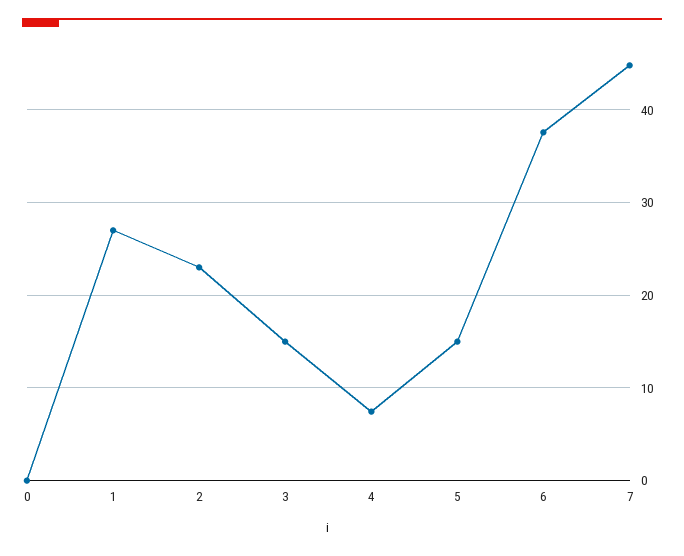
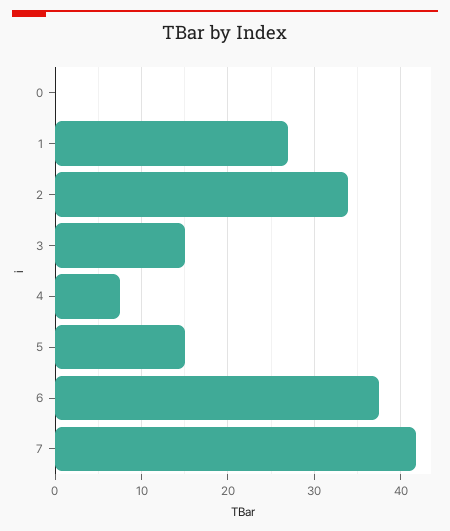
2: 23 -> 34
7: 45 -> 42

